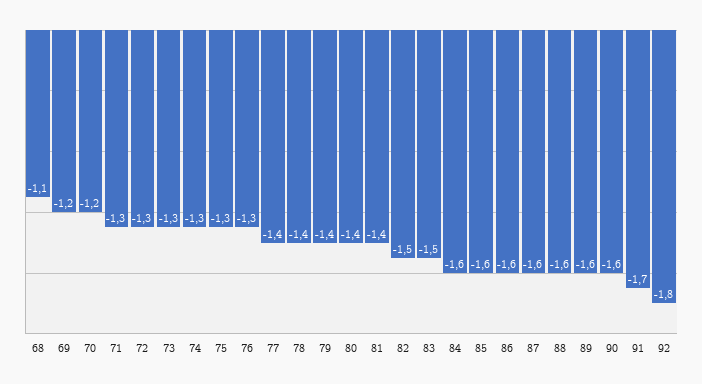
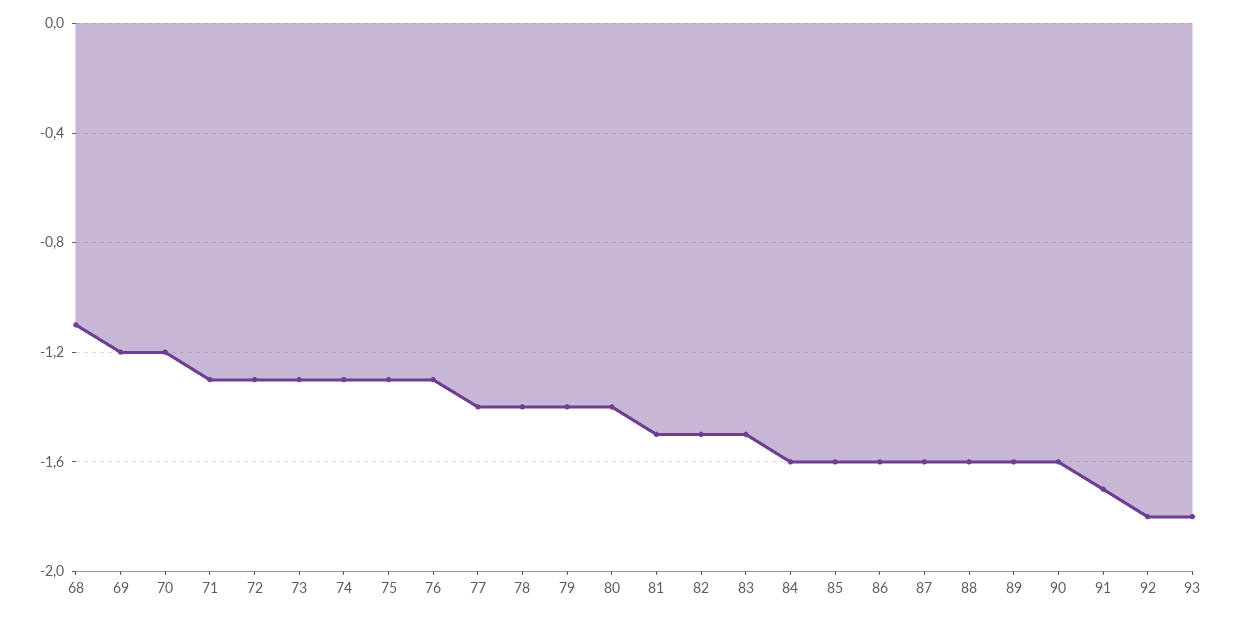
81: -1.4 -> -1.5
93: none -> -1.8

